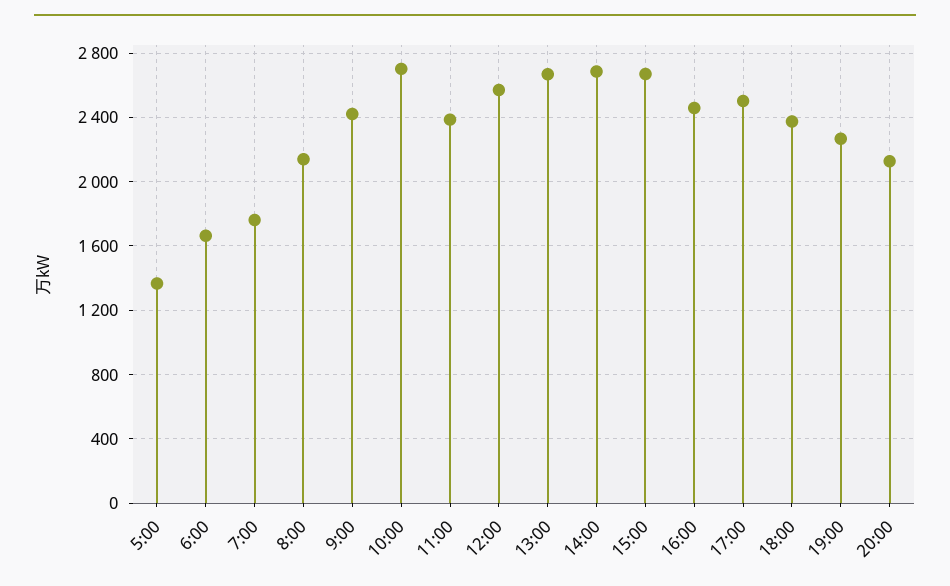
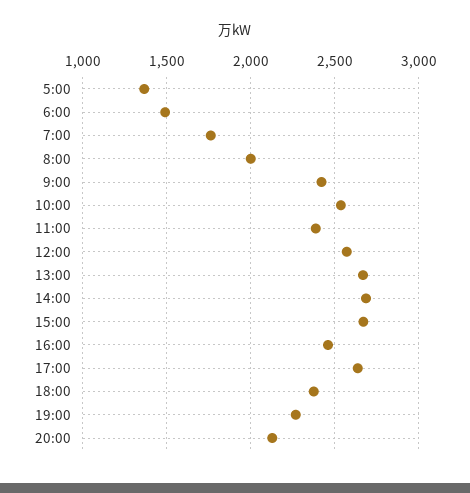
6:00: 1650 -> 1500
8:00: 2150 -> 2000
10:00: 2700 -> 2550
17:00: 2500 -> 2650

